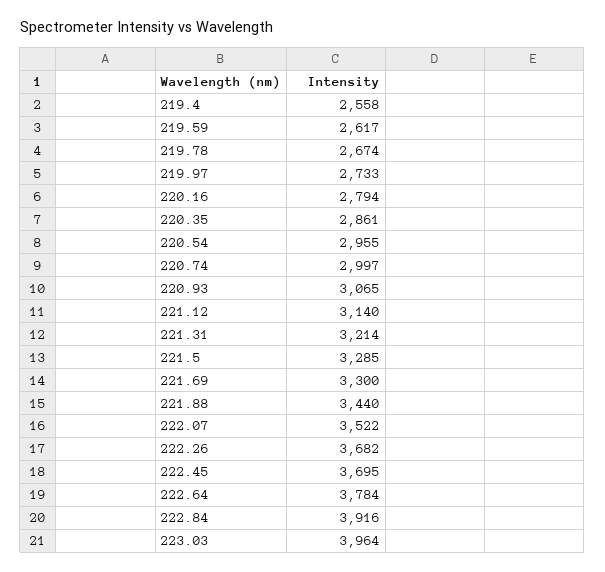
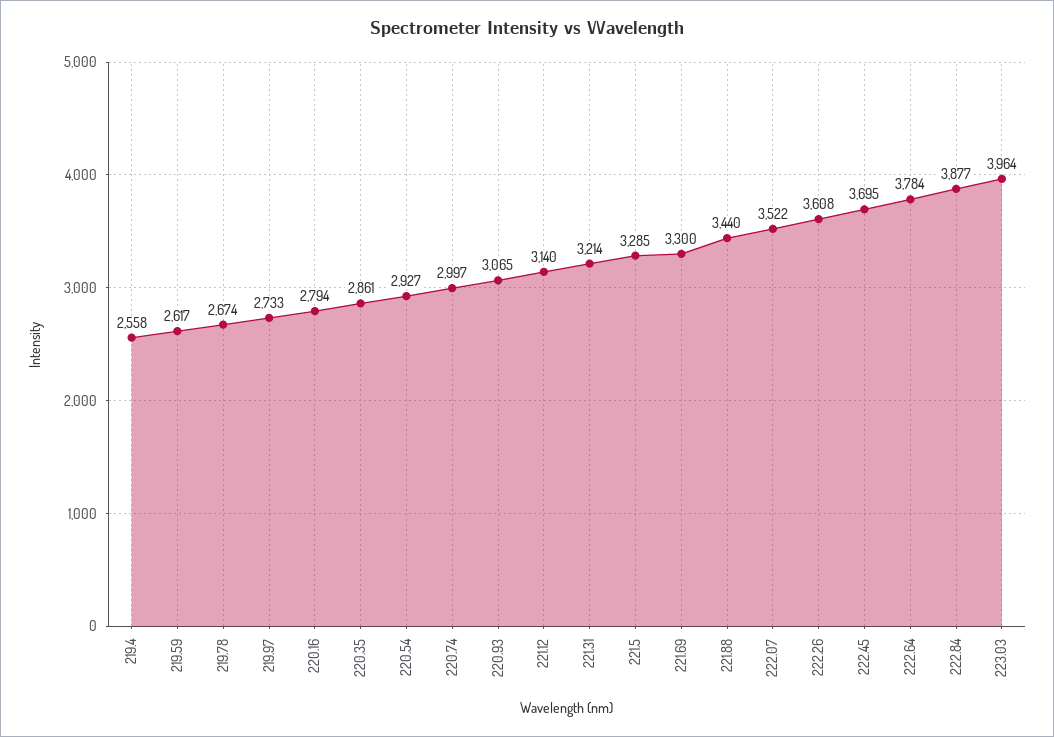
220.54: 2955 -> 2927
222.26: 3682 -> 3608
222.84: 3916 -> 3877

